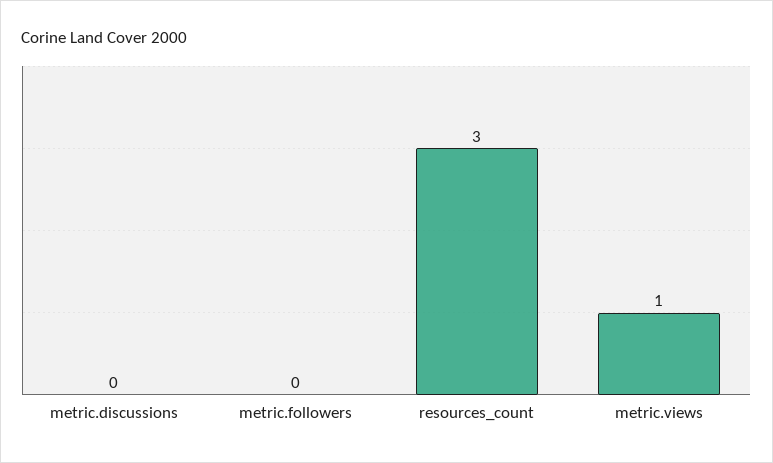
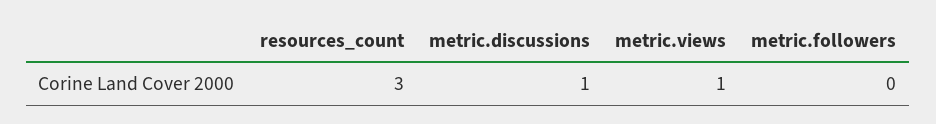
metric.discussions: 0 -> 1

